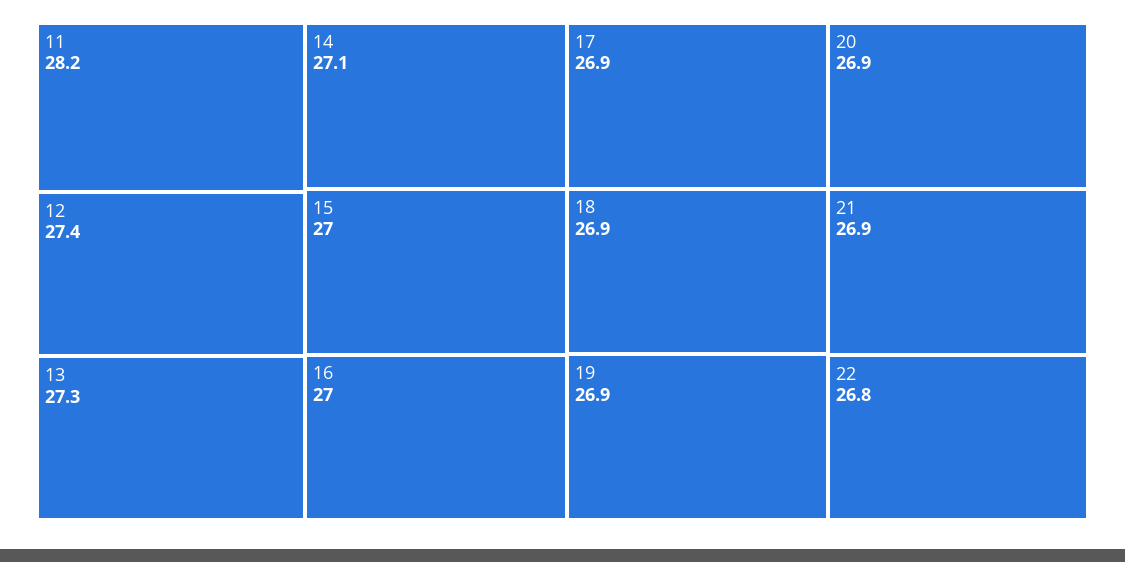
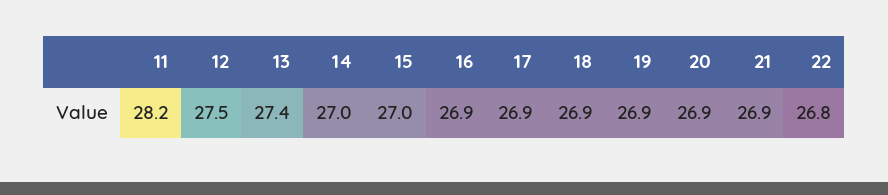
12: 27.4 -> 27.5
13: 27.3 -> 27.4
14: 27.1 -> 27
16: 27 -> 26.9

